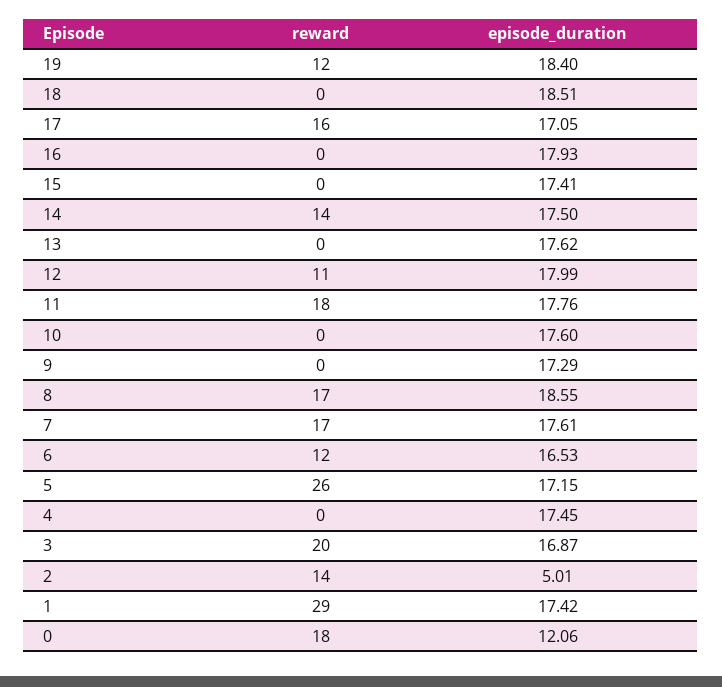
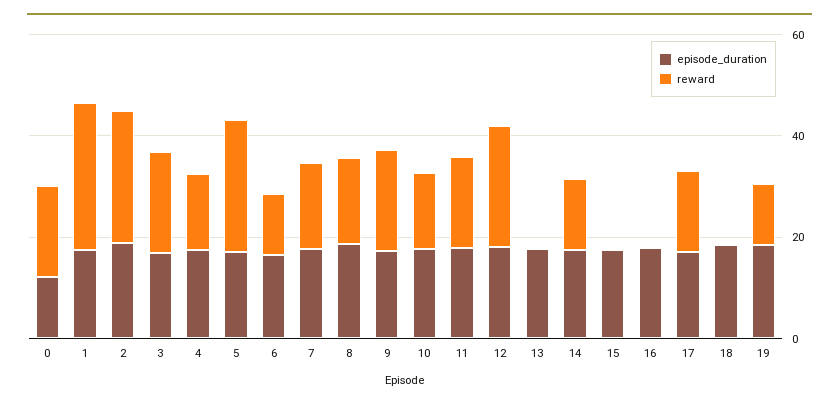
reward, 12: 11 -> 25
reward, 10: 0 -> 15
reward, 9: 0 -> 20
reward, 4: 0 -> 15
reward, 2: 14 -> 25
episode_duration, 2: 5.01 -> 20

